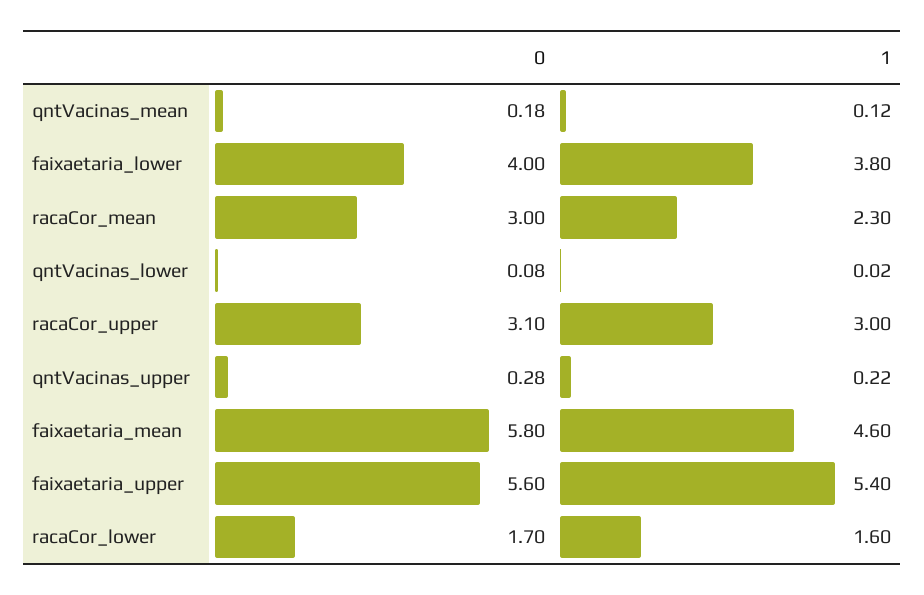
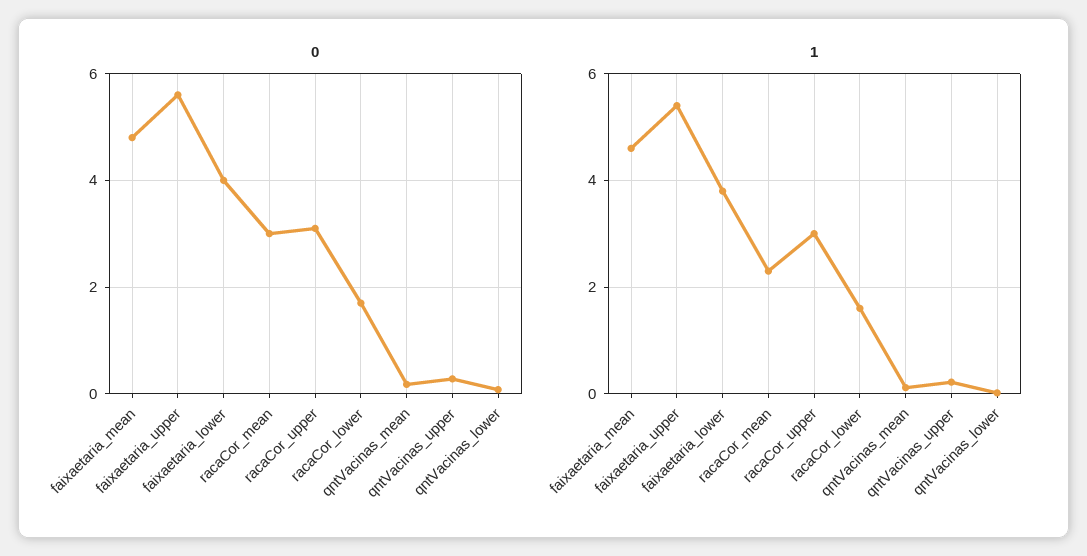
0, faixaetaria_mean: 5.8 -> 4.8

